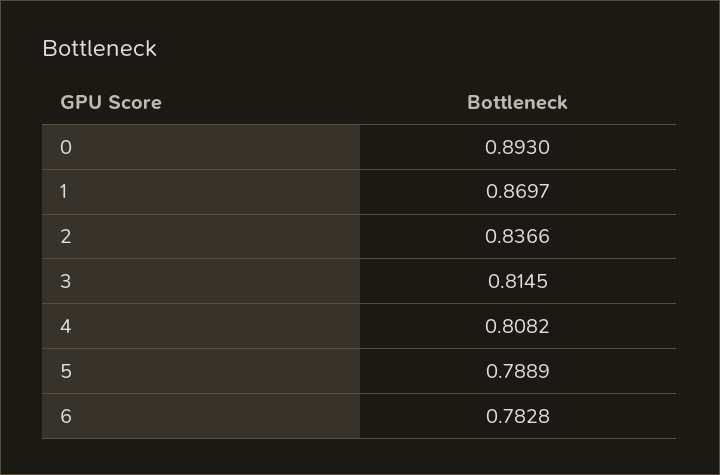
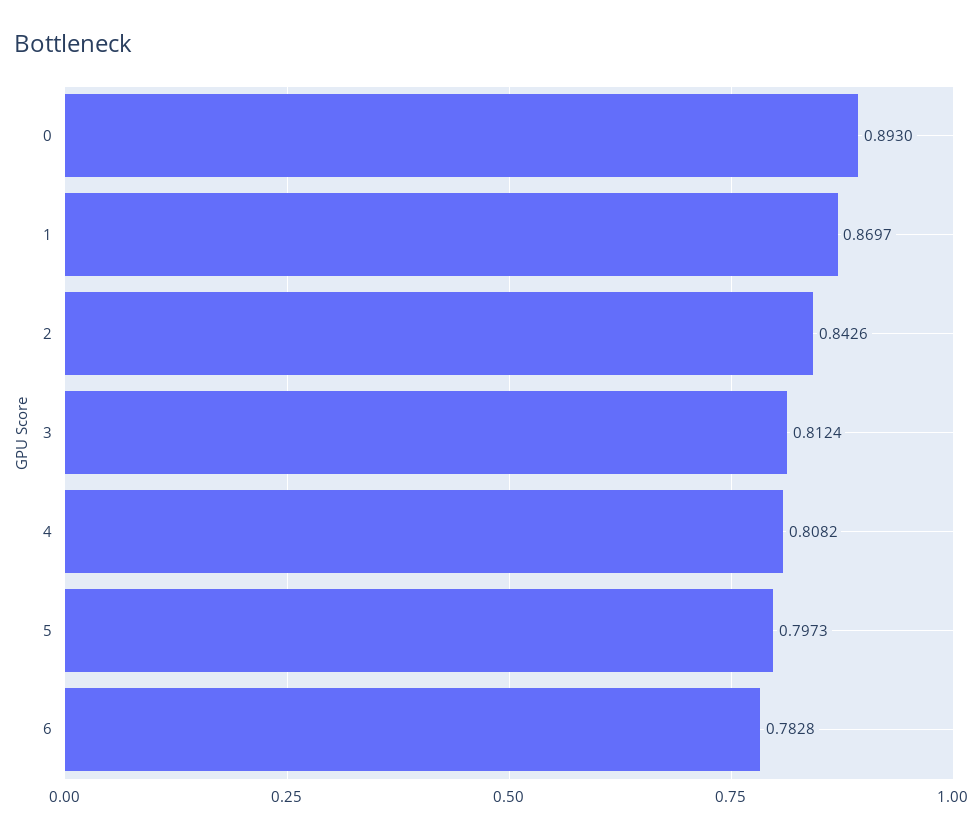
2: 0.8366 -> 0.8426
3: 0.8145 -> 0.8124
5: 0.7889 -> 0.7973

